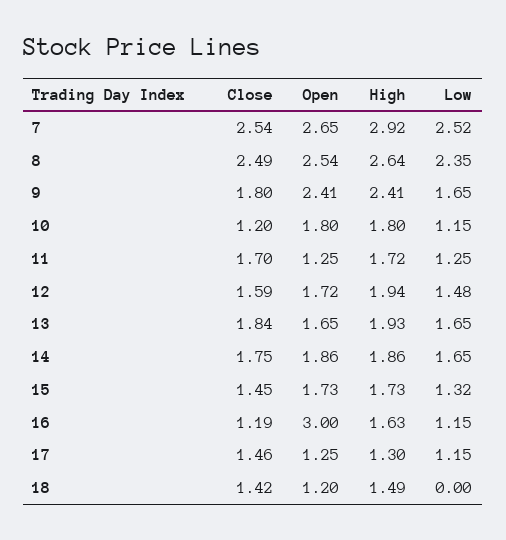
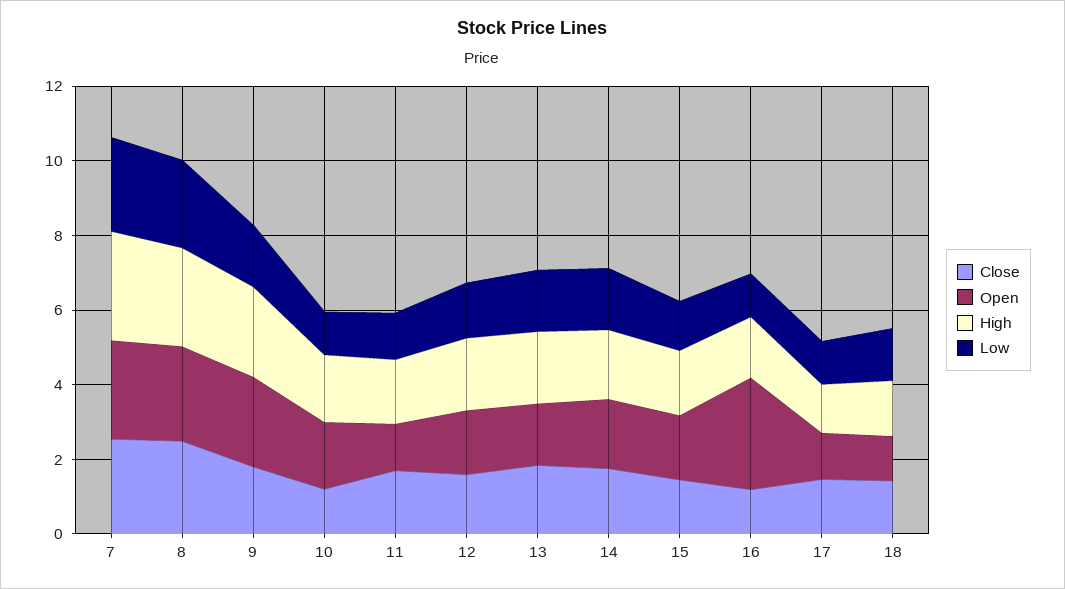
Low, 18: 0 -> 1.5

